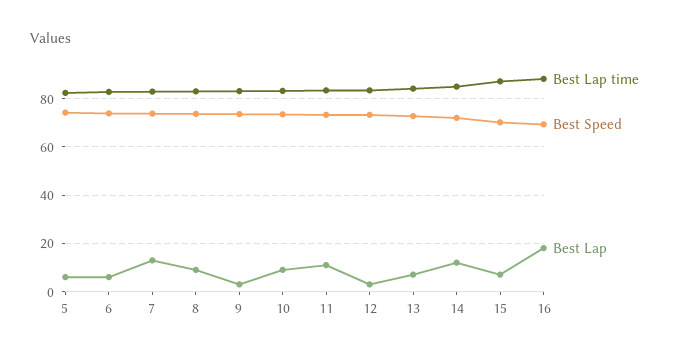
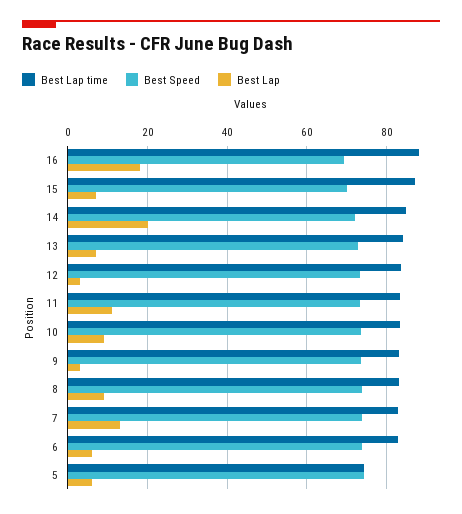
Best Lap time, 5: 82.5 -> 74
Best Lap, 14: 12.5 -> 20

